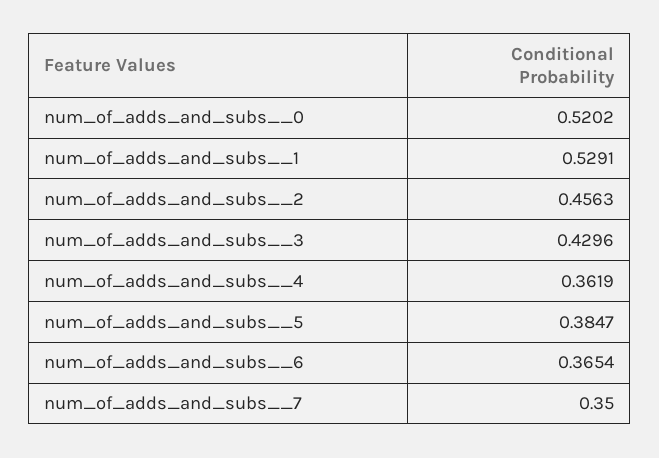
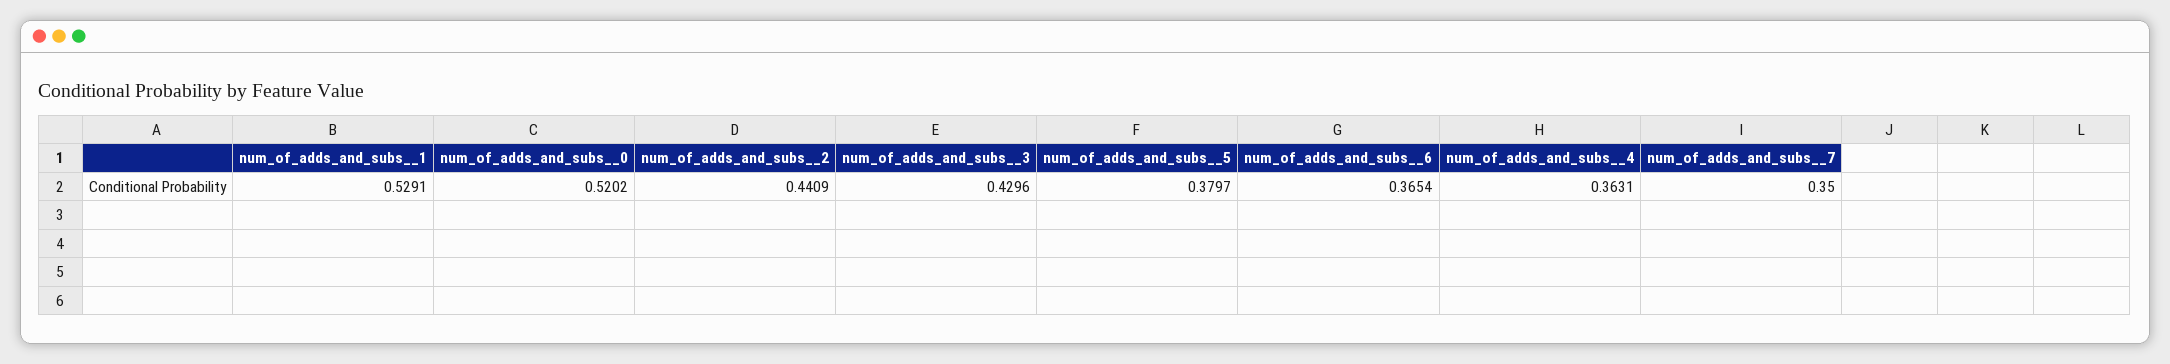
num_of_adds_and_subs__2: 0.4563 -> 0.4409
num_of_adds_and_subs__4: 0.3619 -> 0.3631
num_of_adds_and_subs__5: 0.3847 -> 0.3797

